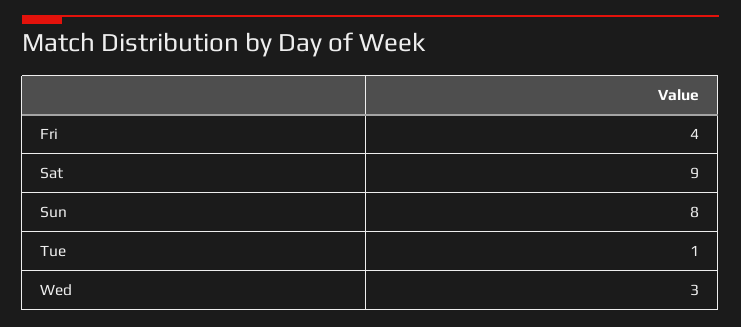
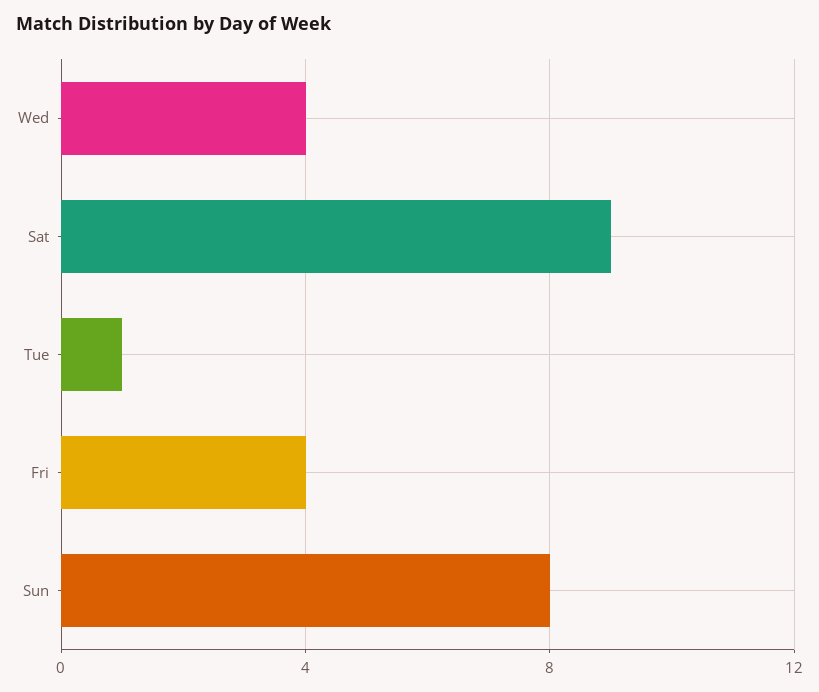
Wed: 3 -> 4

